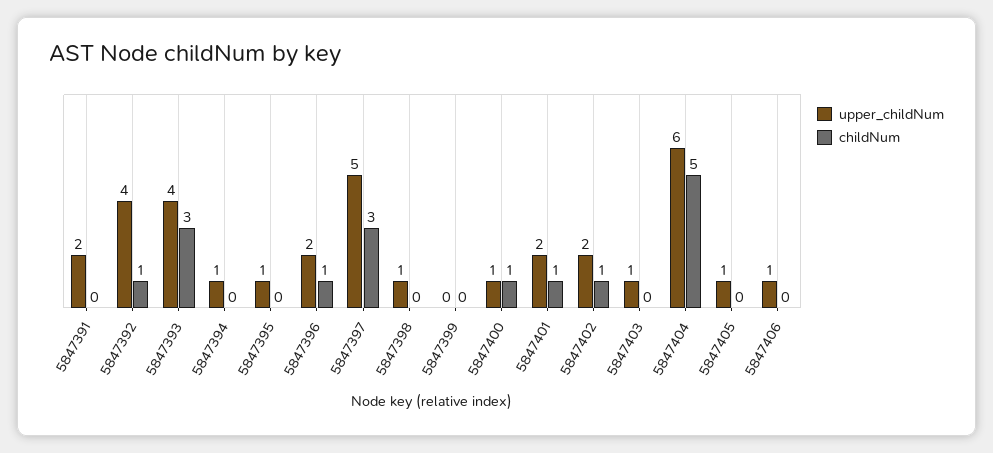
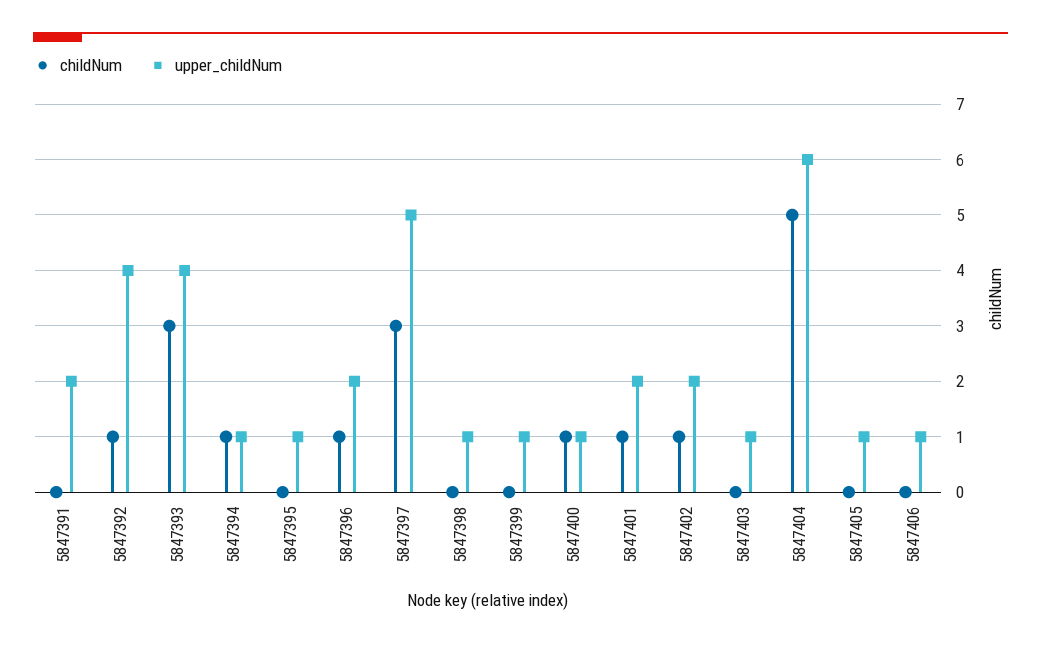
childNum, 5847394: 0 -> 1
upper_childNum, 5847399: 0 -> 1

